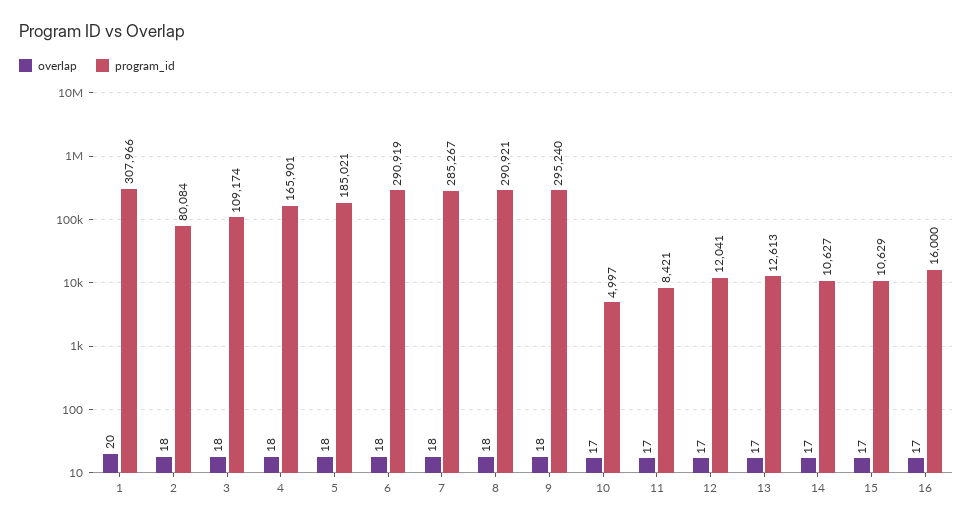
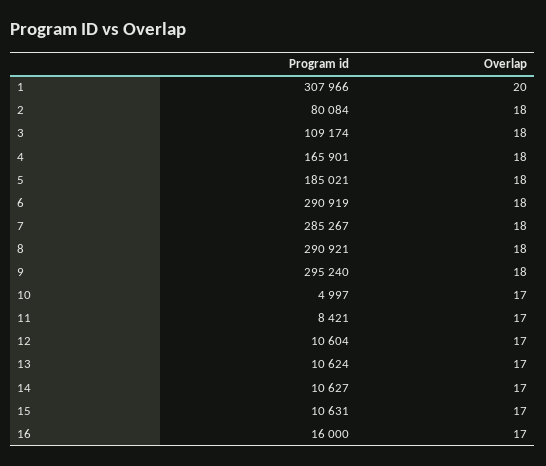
program_id, 12: 12041 -> 10604
program_id, 13: 12613 -> 10624
program_id, 15: 10629 -> 10631

